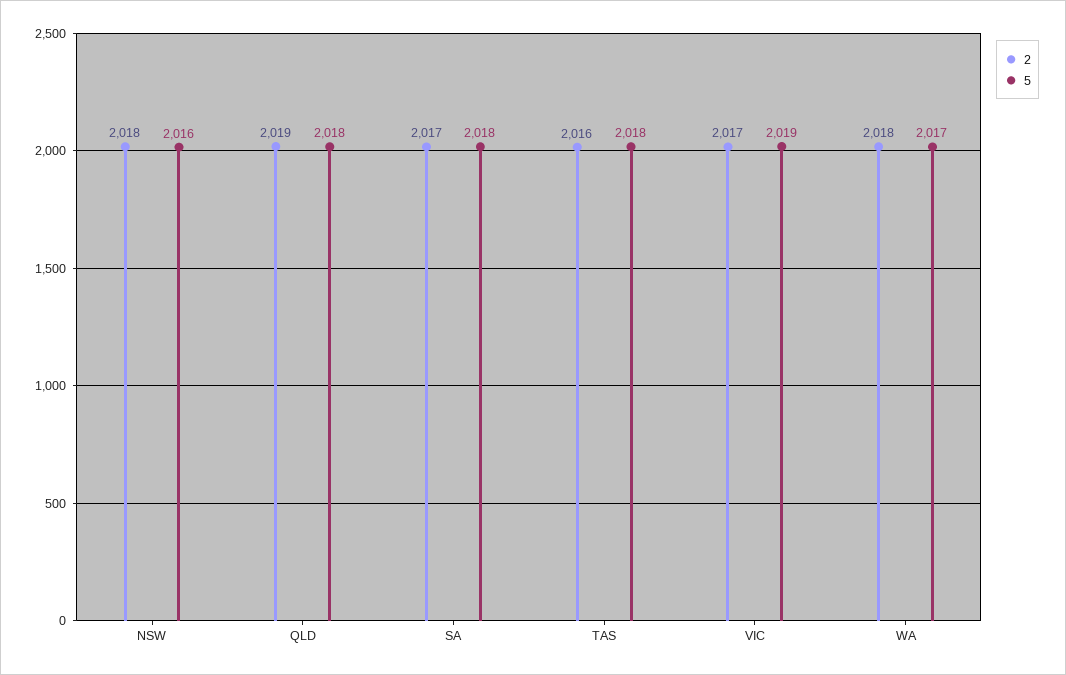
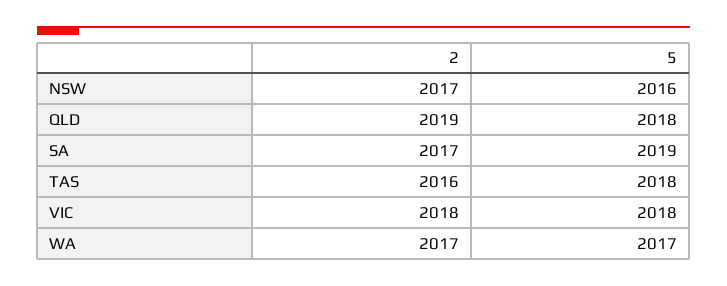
2, NSW: 2018 -> 2017
5, SA: 2018 -> 2019
2, VIC: 2017 -> 2018
5, VIC: 2019 -> 2018
2, WA: 2018 -> 2017

